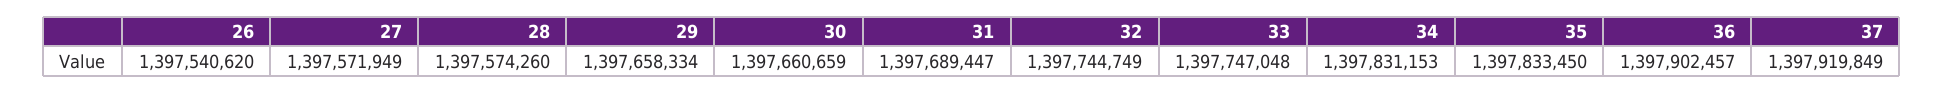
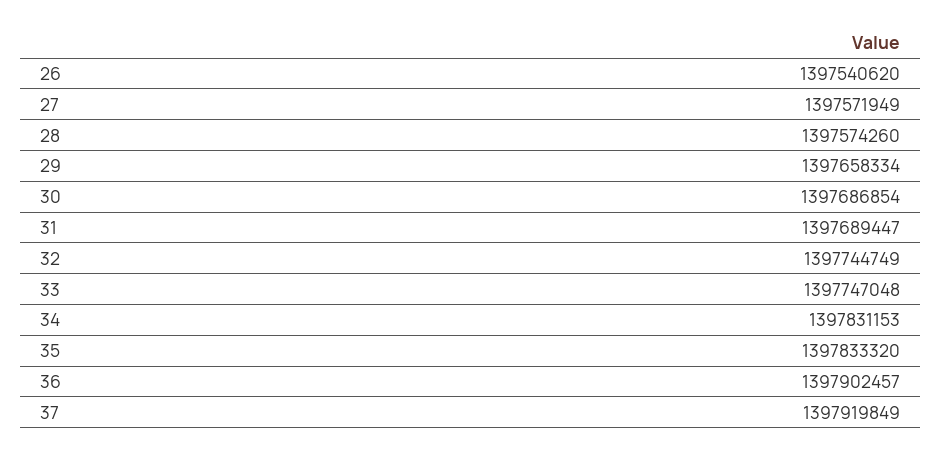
30: 1397660659 -> 1397686854
35: 1397833450 -> 1397833320

